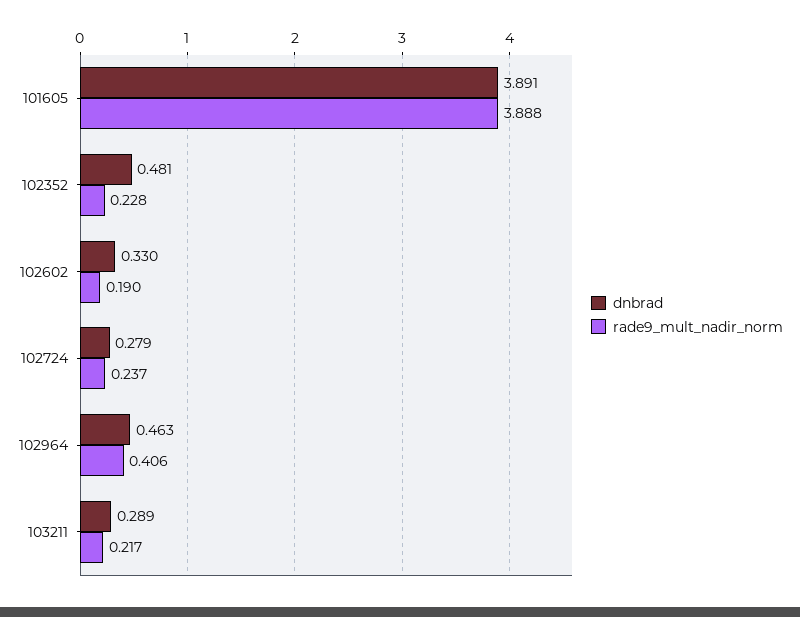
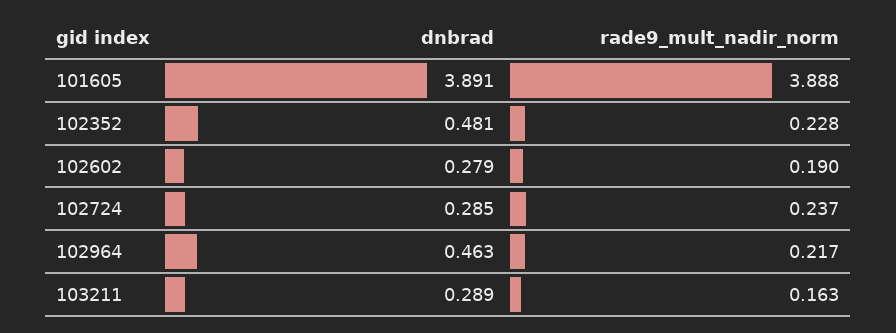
dnbrad, 102602: 0.33 -> 0.279
dnbrad, 102724: 0.279 -> 0.285
rade9_mult_nadir_norm, 102964: 0.406 -> 0.217
rade9_mult_nadir_norm, 103211: 0.217 -> 0.163

